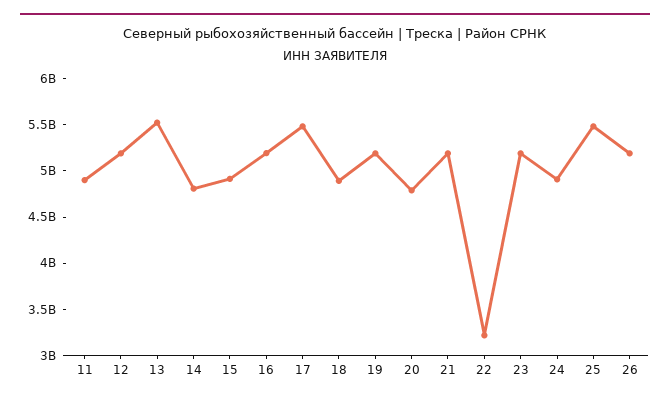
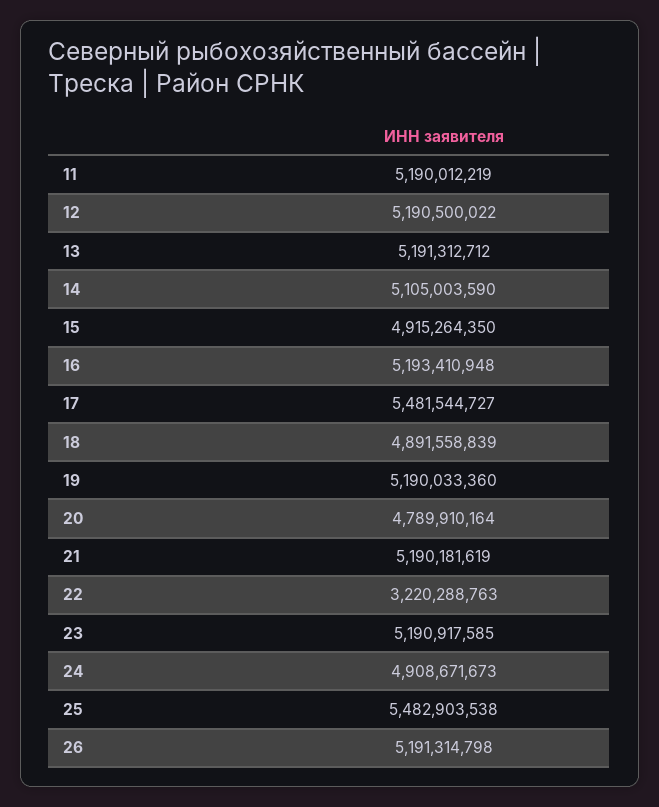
11: 4900000000 -> 5190012219
13: 5500000000 -> 5191312712
14: 4800000000 -> 5105003590

